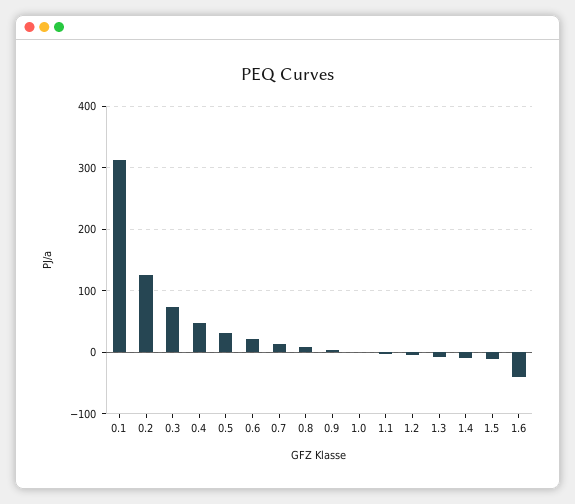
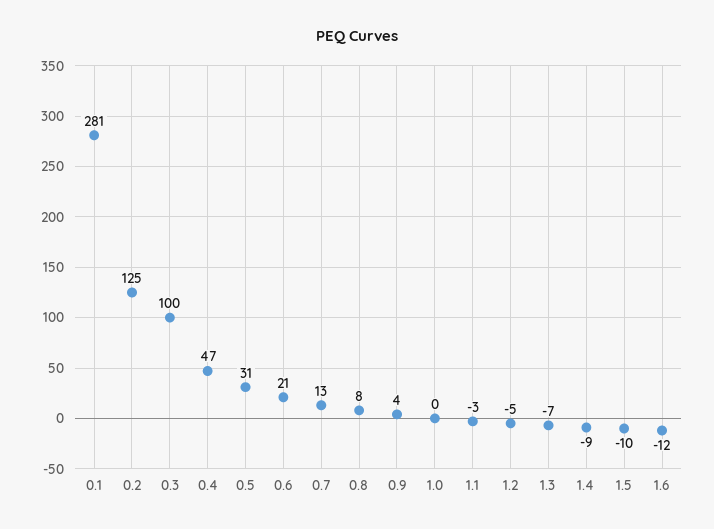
0.1: 310 -> 281
0.3: 70 -> 100
1.6: -40 -> -12

